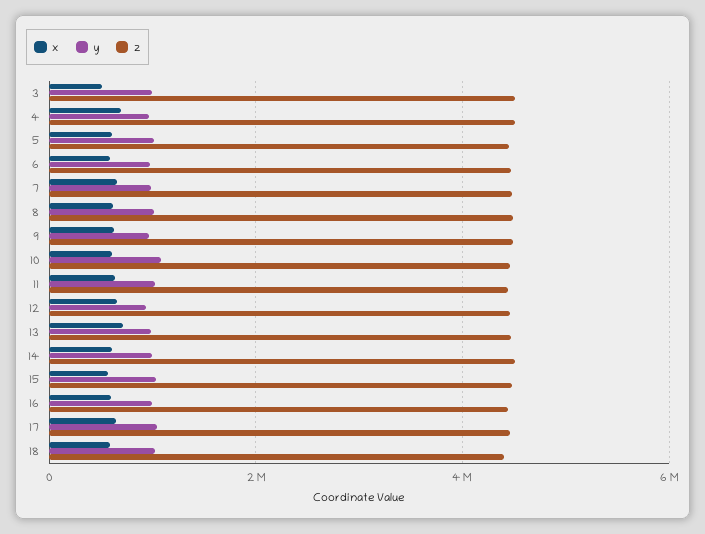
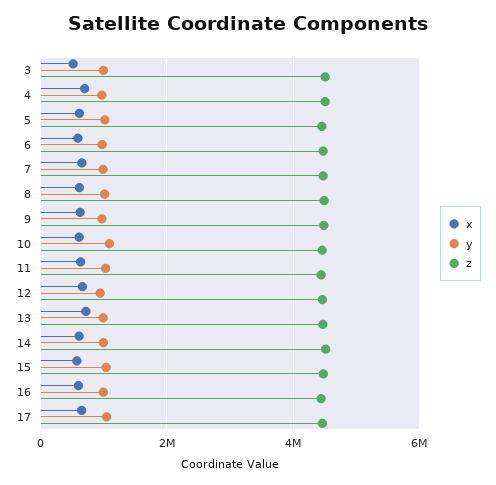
x, 18: 600000 -> none
y, 18: 1000000 -> none
z, 18: 4400000 -> none

